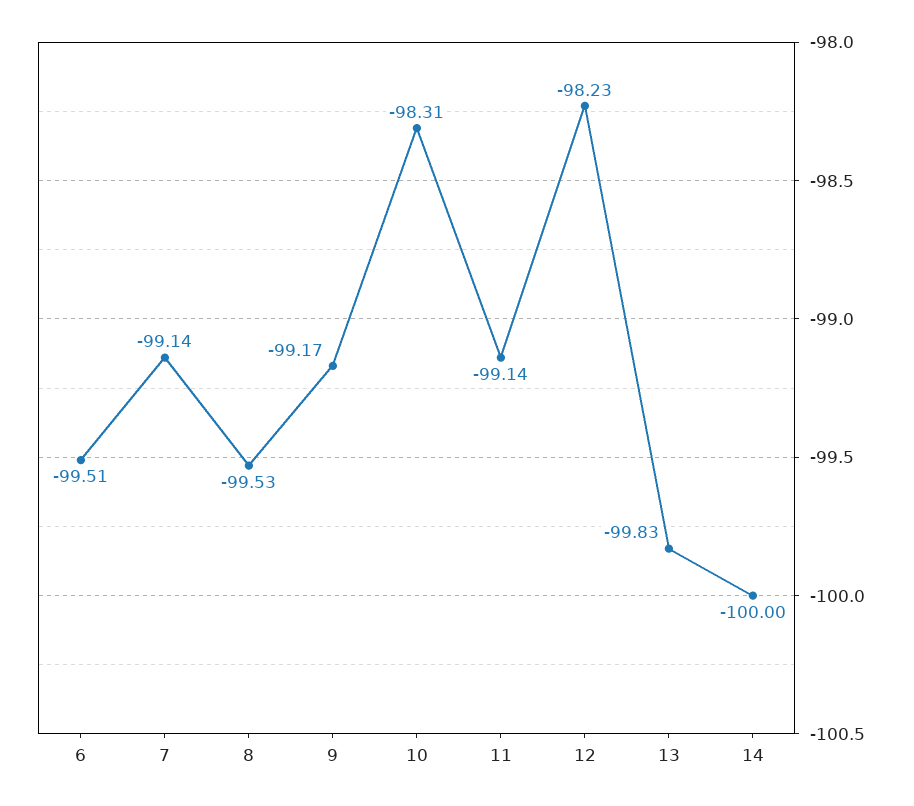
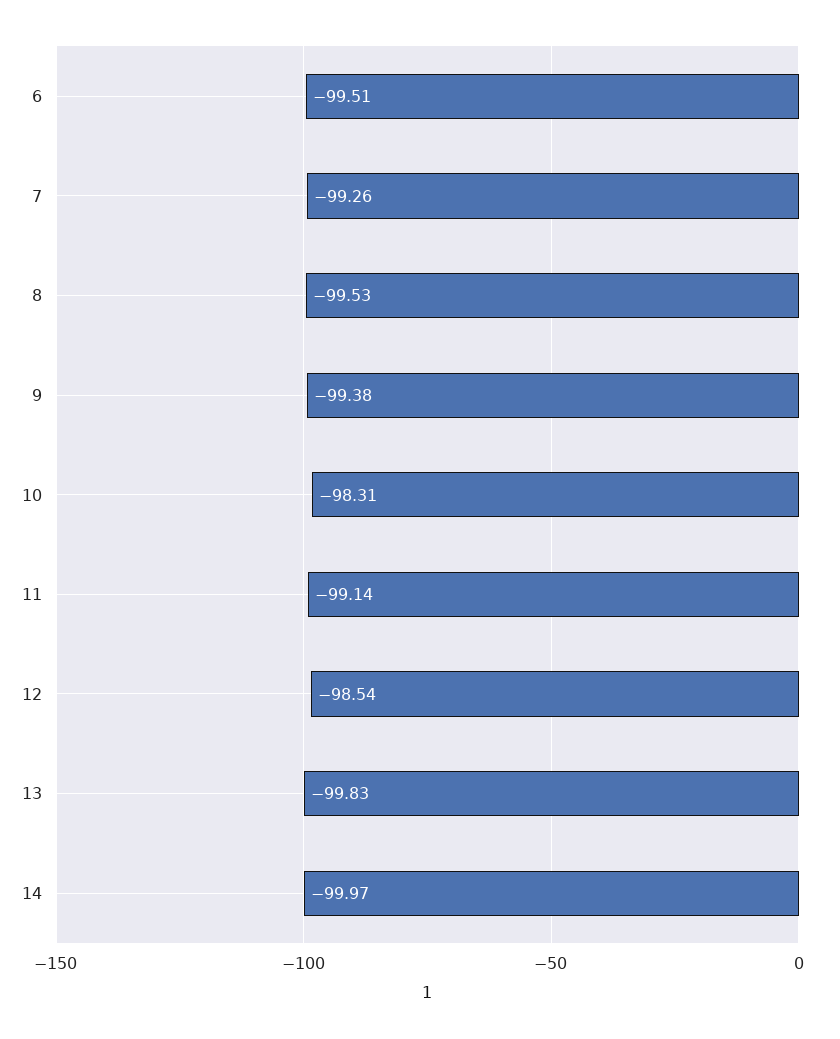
7: -99.14 -> -99.26
9: -99.17 -> -99.38
12: -98.23 -> -98.54
14: -100 -> -99.97

